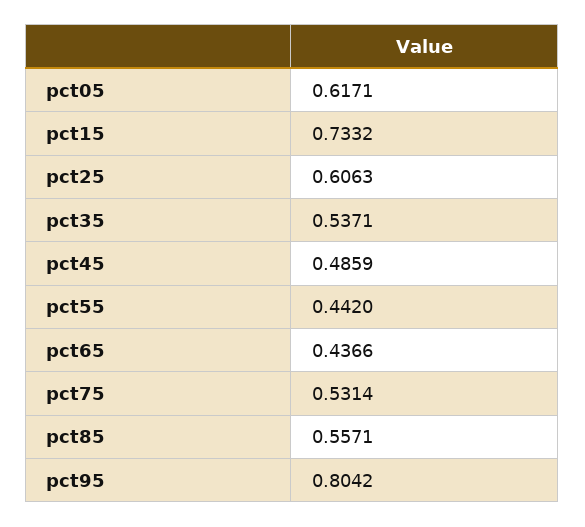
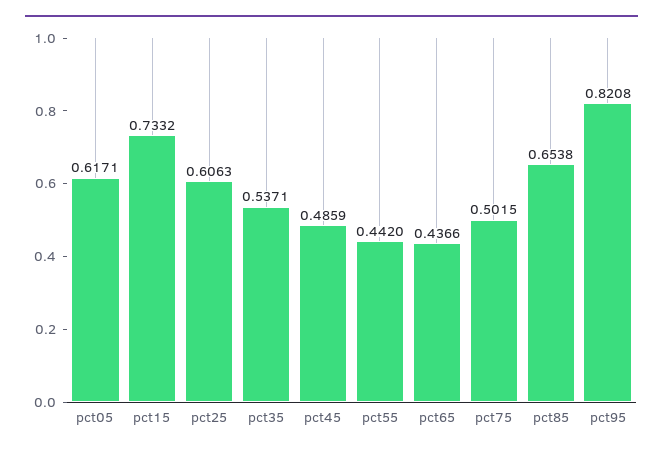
pct75: 0.5314 -> 0.5015
pct85: 0.5571 -> 0.6538
pct95: 0.8042 -> 0.8208

